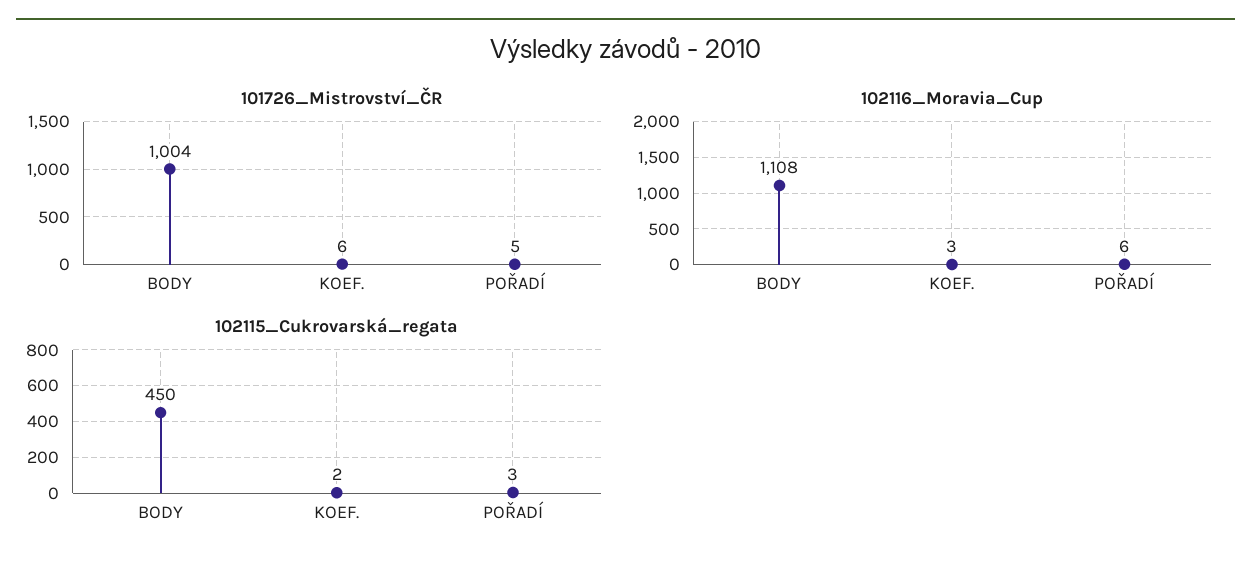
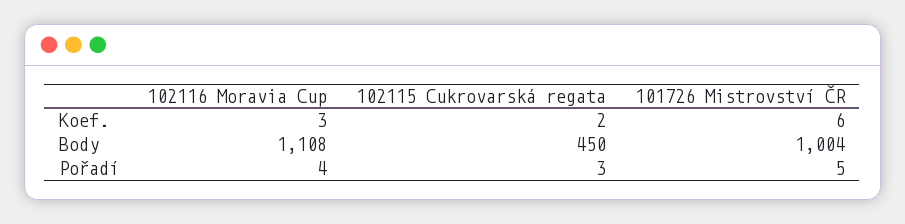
102116_Moravia_Cup, POŘADÍ: 6 -> 4

